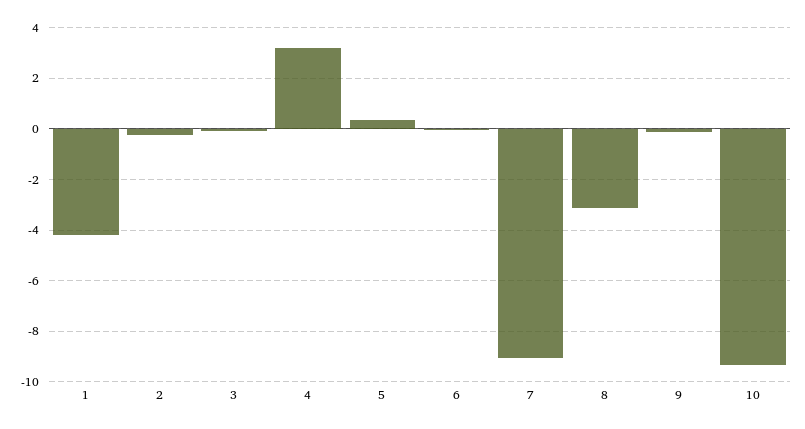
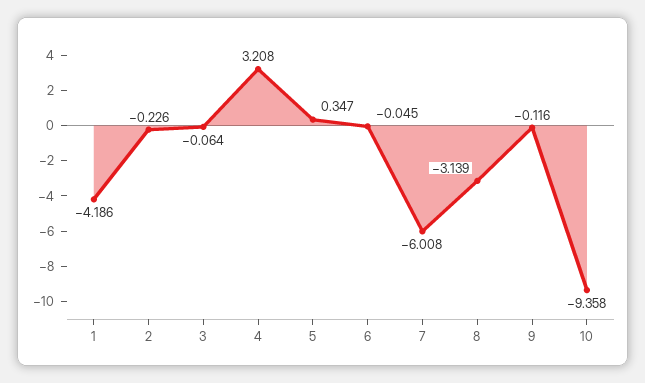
7: -9 -> -6.008

